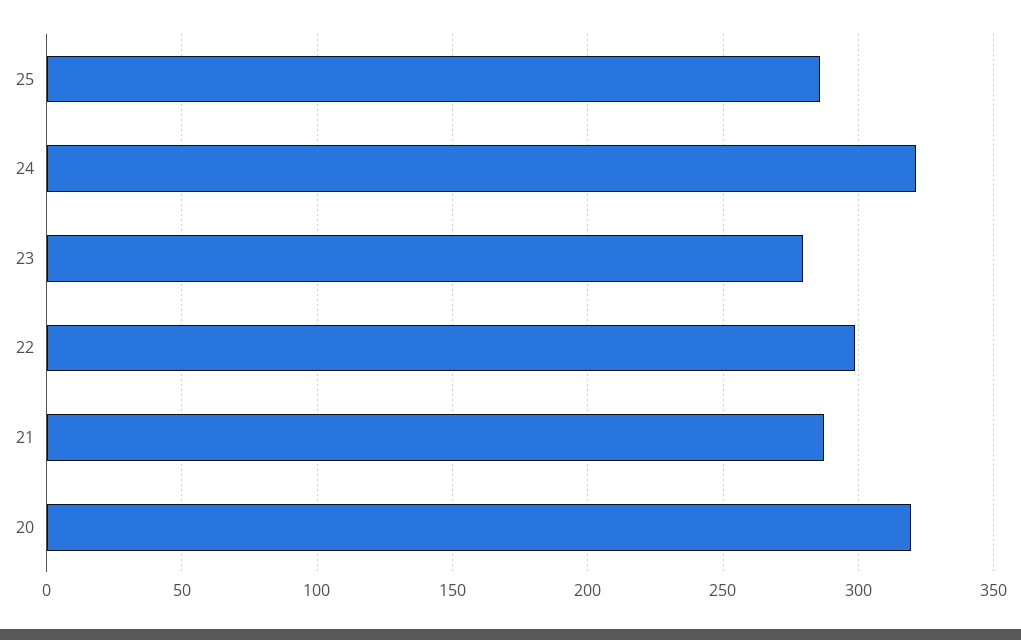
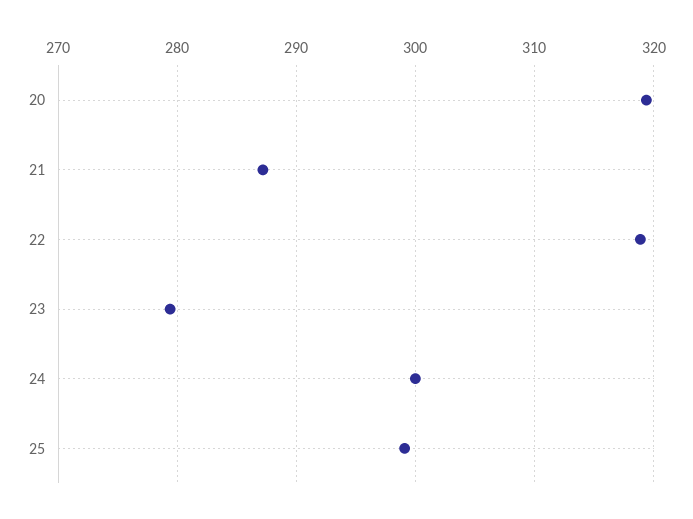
25: 285 -> 299
24: 320 -> 300
22: 300 -> 319

